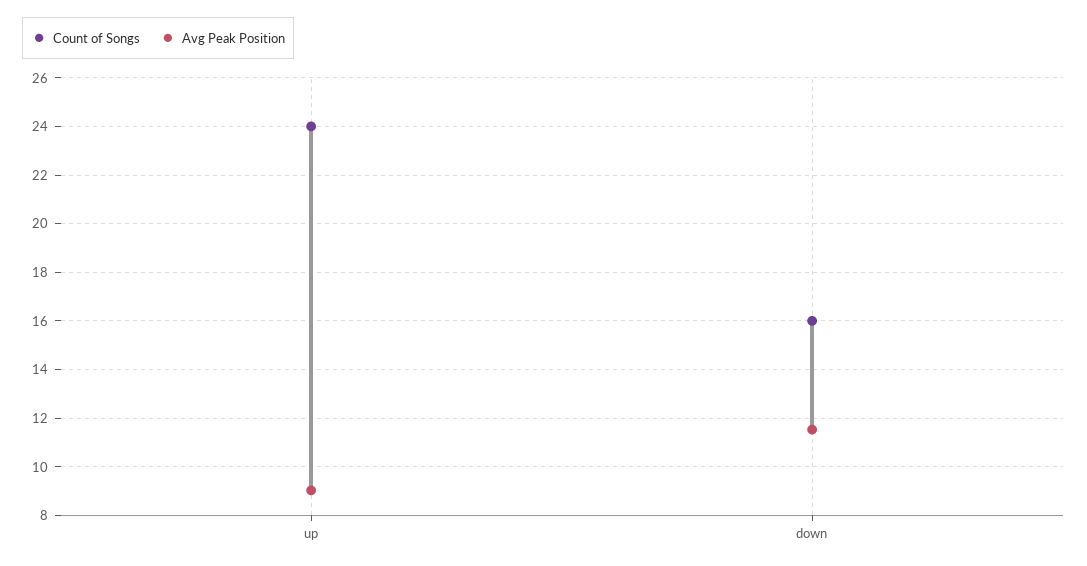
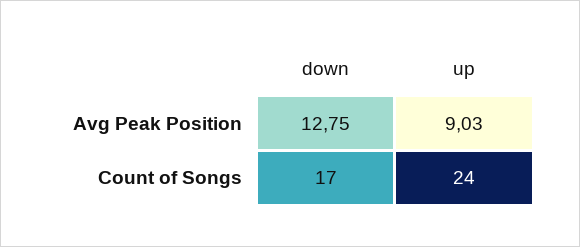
Count of Songs, down: 16 -> 17
Avg Peak Position, down: 11.5 -> 12.75

